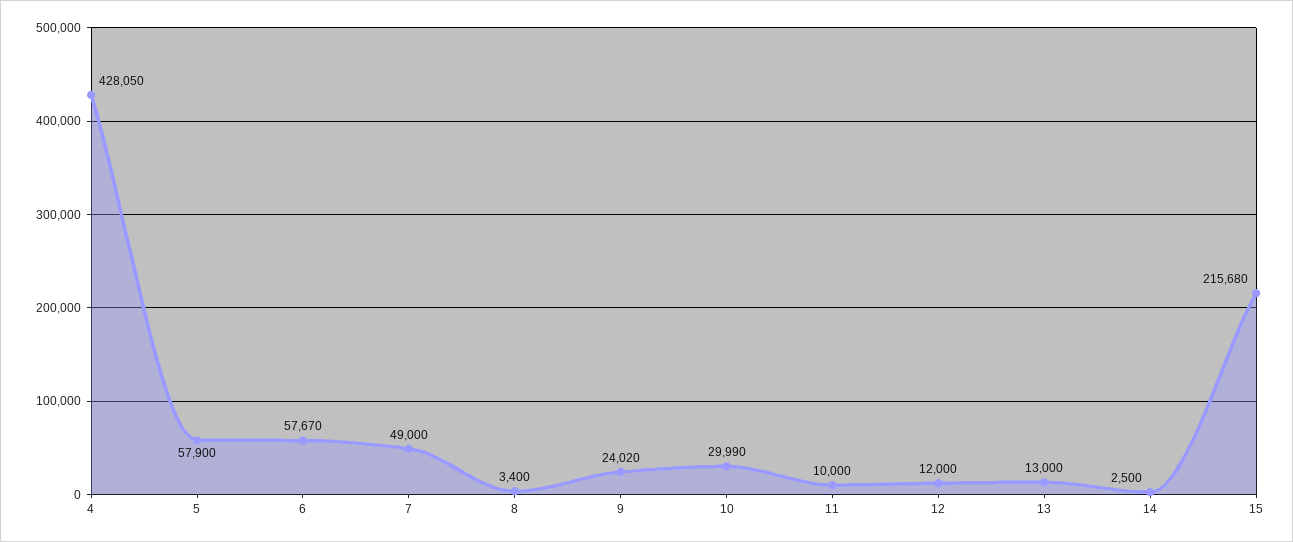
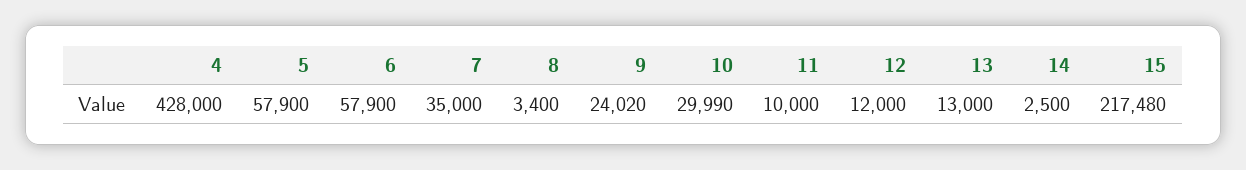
4: 428050 -> 428000
6: 57670 -> 57900
7: 49000 -> 35000
15: 215680 -> 217480

